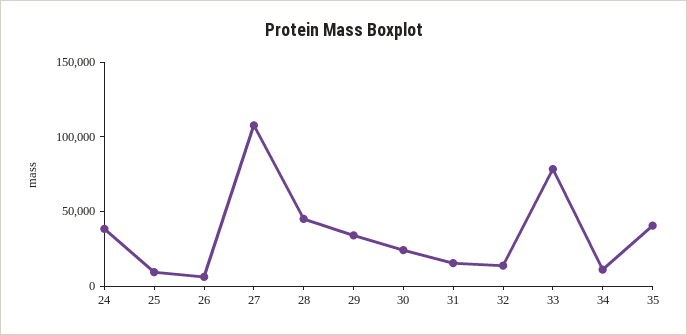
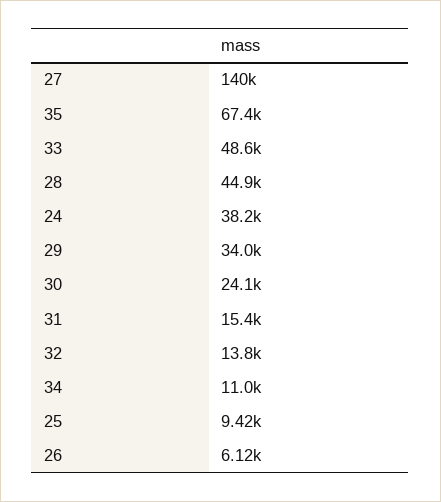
27: 110000 -> 140000
33: 80000 -> 48600
35: 40000 -> 67400

